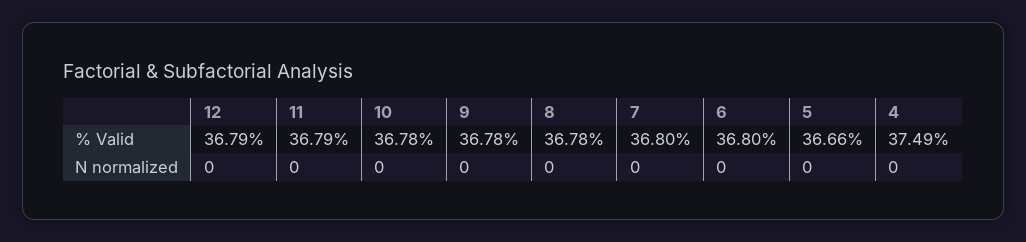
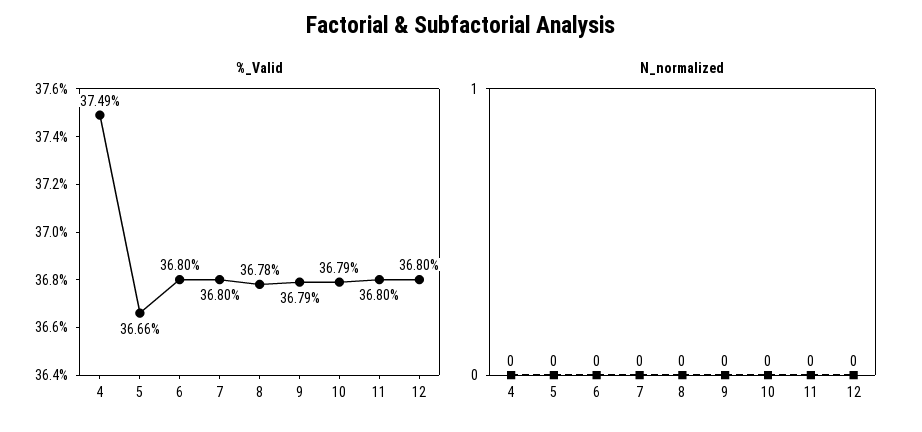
% Valid, 12: 36.79 -> 36.8
% Valid, 11: 36.79 -> 36.8
% Valid, 10: 36.78 -> 36.79
% Valid, 9: 36.78 -> 36.79

